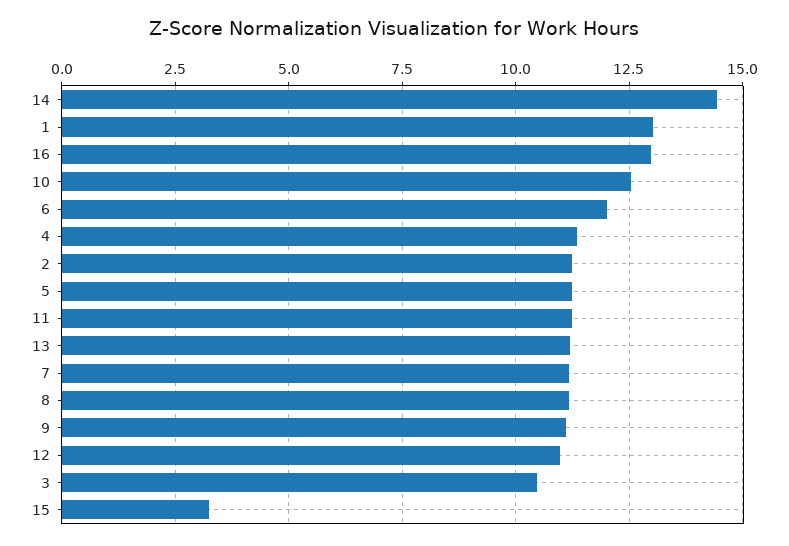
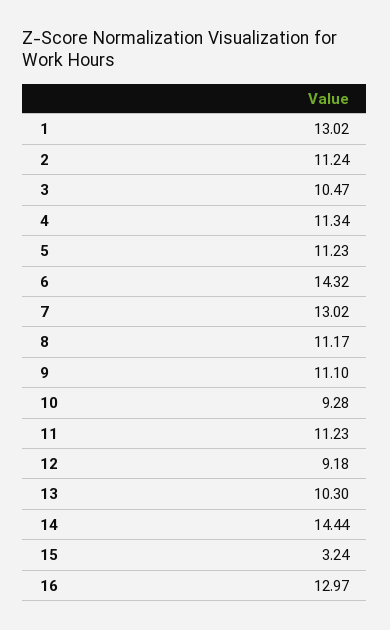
10: 12.5 -> 9.28
6: 12 -> 14.32
13: 11.25 -> 10.3
7: 11.25 -> 13.02
12: 11 -> 9.18

